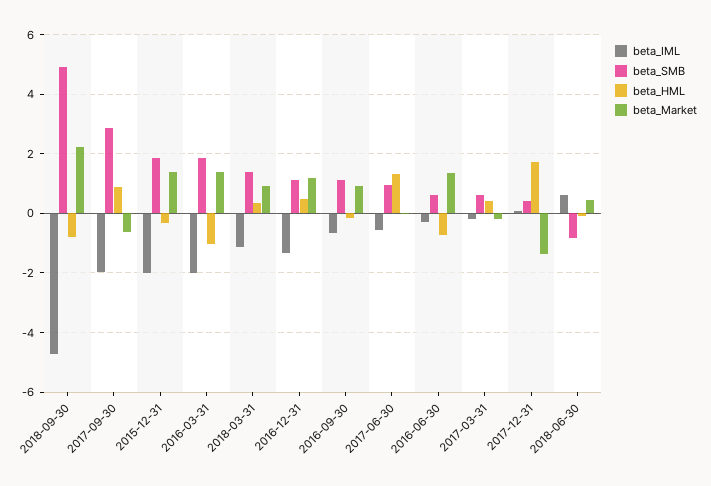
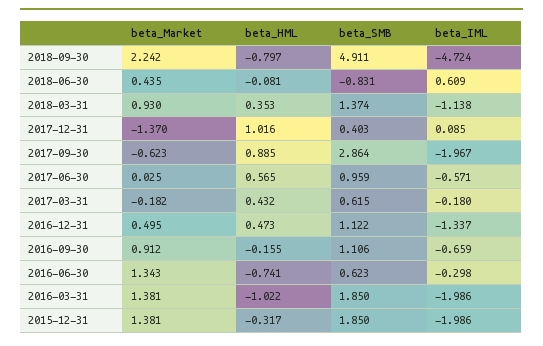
beta_Market, 2016-12-31: 1.25 -> 0.495
beta_HML, 2017-06-30: 1.25 -> 0.565
beta_HML, 2017-12-31: 1.75 -> 1.016

